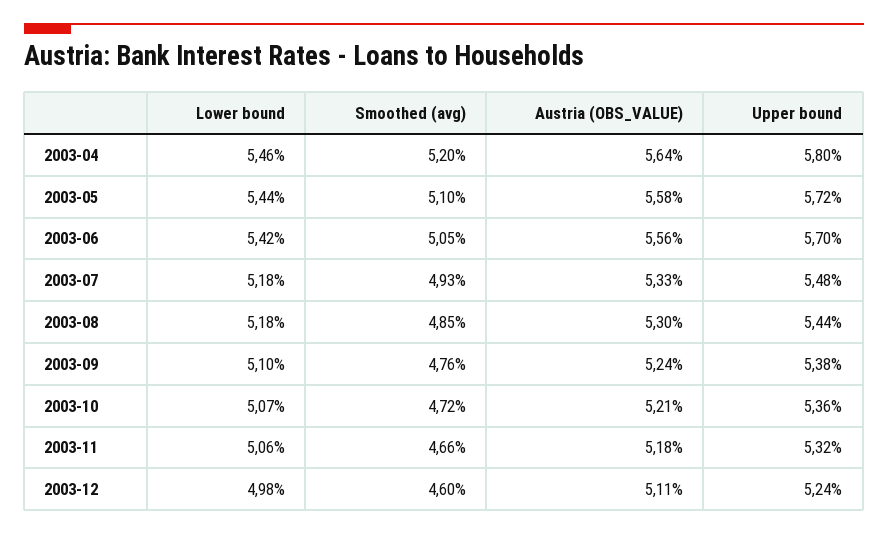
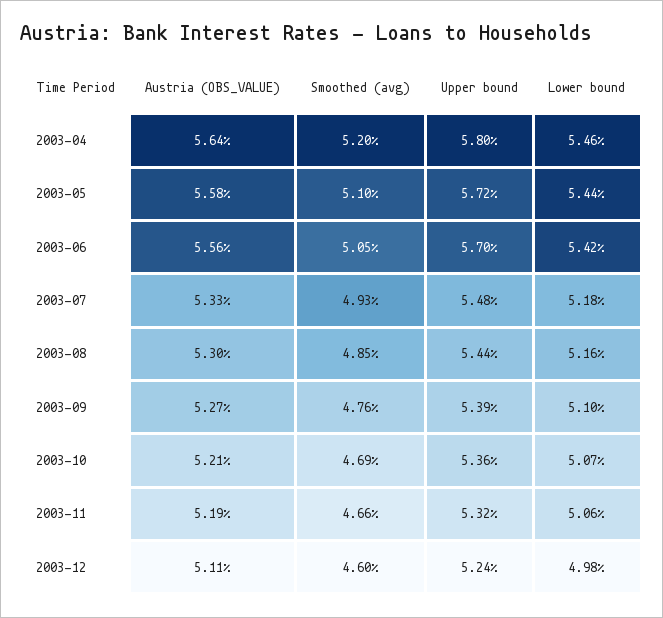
Lower bound, 2003-08: 5.18 -> 5.16
Austria (OBS_VALUE), 2003-09: 5.24 -> 5.27
Upper bound, 2003-09: 5.38 -> 5.39
Smoothed (avg), 2003-10: 4.72 -> 4.69
Austria (OBS_VALUE), 2003-11: 5.18 -> 5.19

